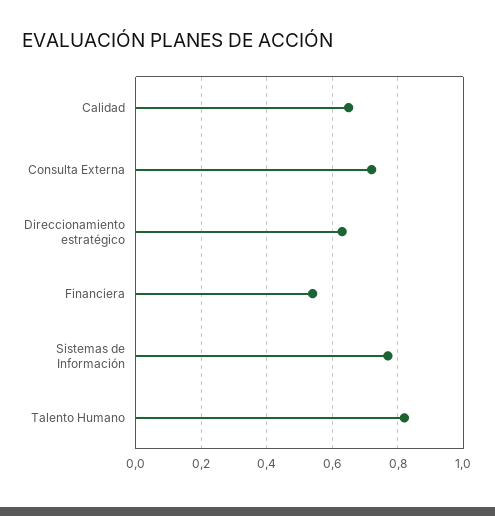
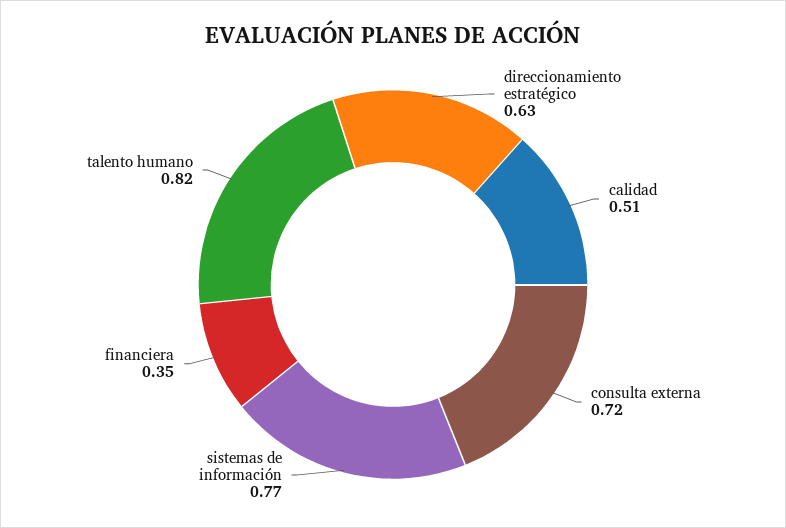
Calidad: 0.65 -> 0.51
Financiera: 0.55 -> 0.35

